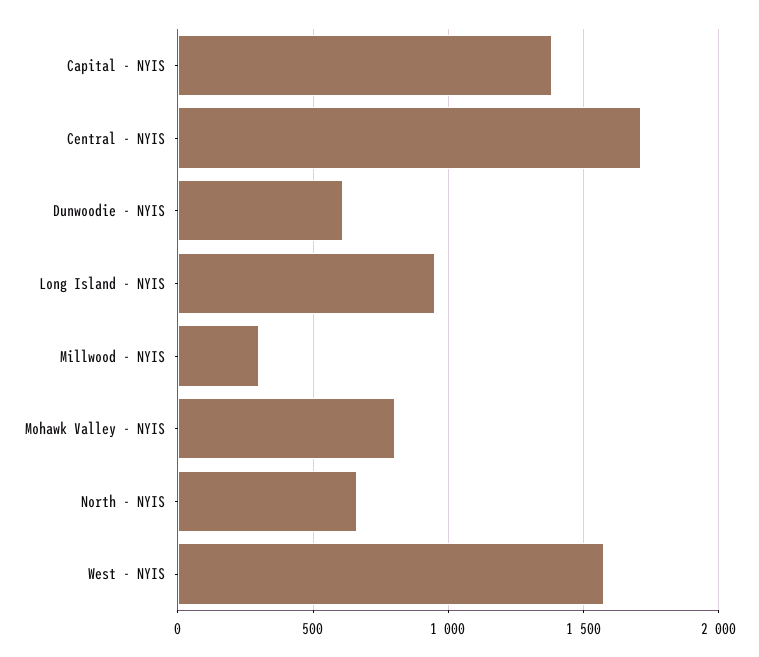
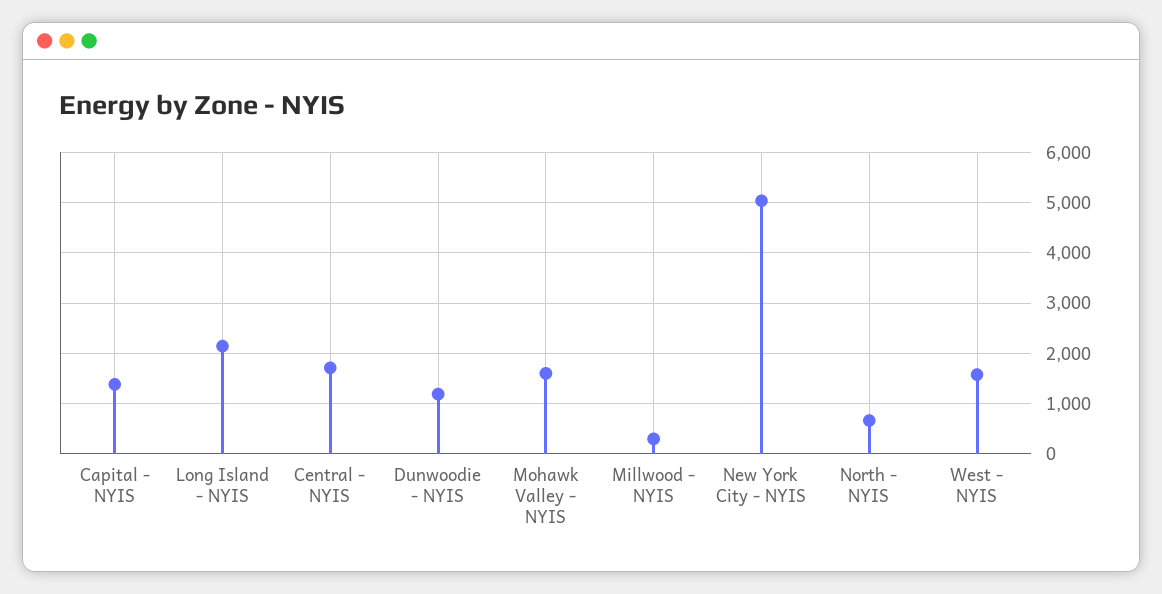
Dunwoodie - NYIS: 600 -> 1200
Long Island - NYIS: 950 -> 2200
Mohawk Valley - NYIS: 800 -> 1600
New York City - NYIS: none -> 5000

